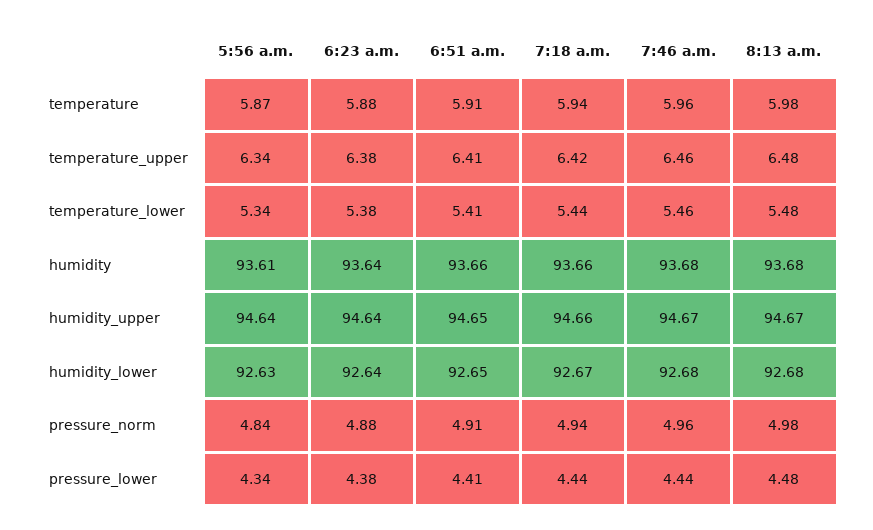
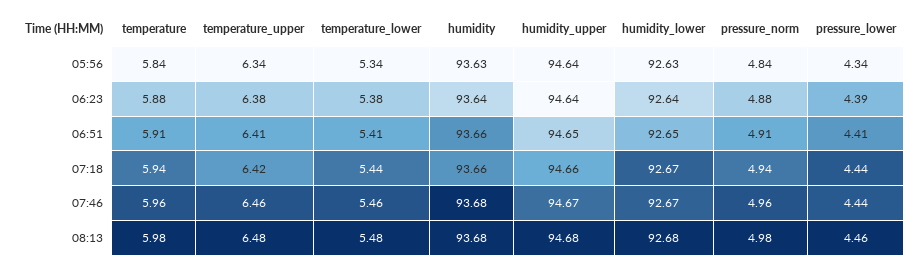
5:56 a.m., temperature: 5.87 -> 5.84
5:56 a.m., humidity: 93.61 -> 93.63
8:13 a.m., humidity_upper: 94.67 -> 94.68
7:46 a.m., humidity_lower: 92.68 -> 92.67
6:23 a.m., pressure_lower: 4.38 -> 4.39
8:13 a.m., pressure_lower: 4.48 -> 4.46

